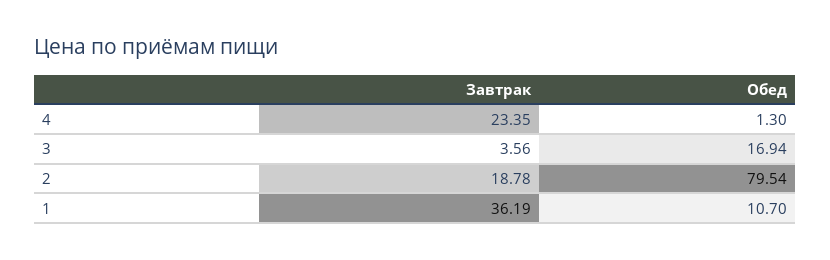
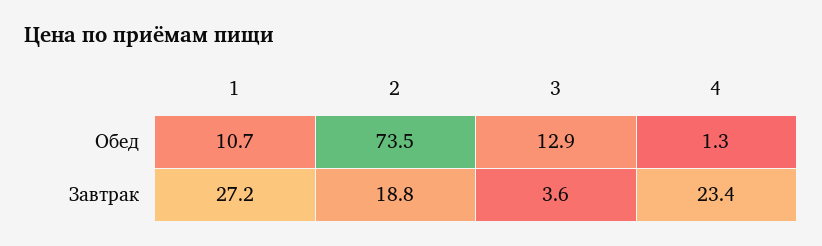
Обед, 3: 16.94 -> 12.9
Обед, 2: 79.54 -> 73.5
Завтрак, 1: 36.19 -> 27.2

